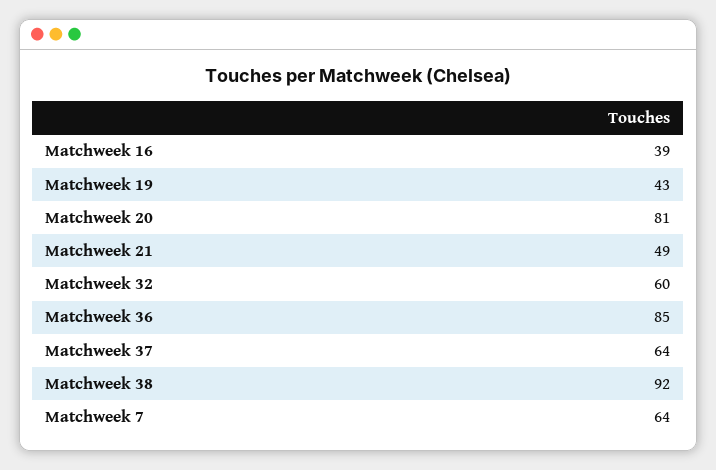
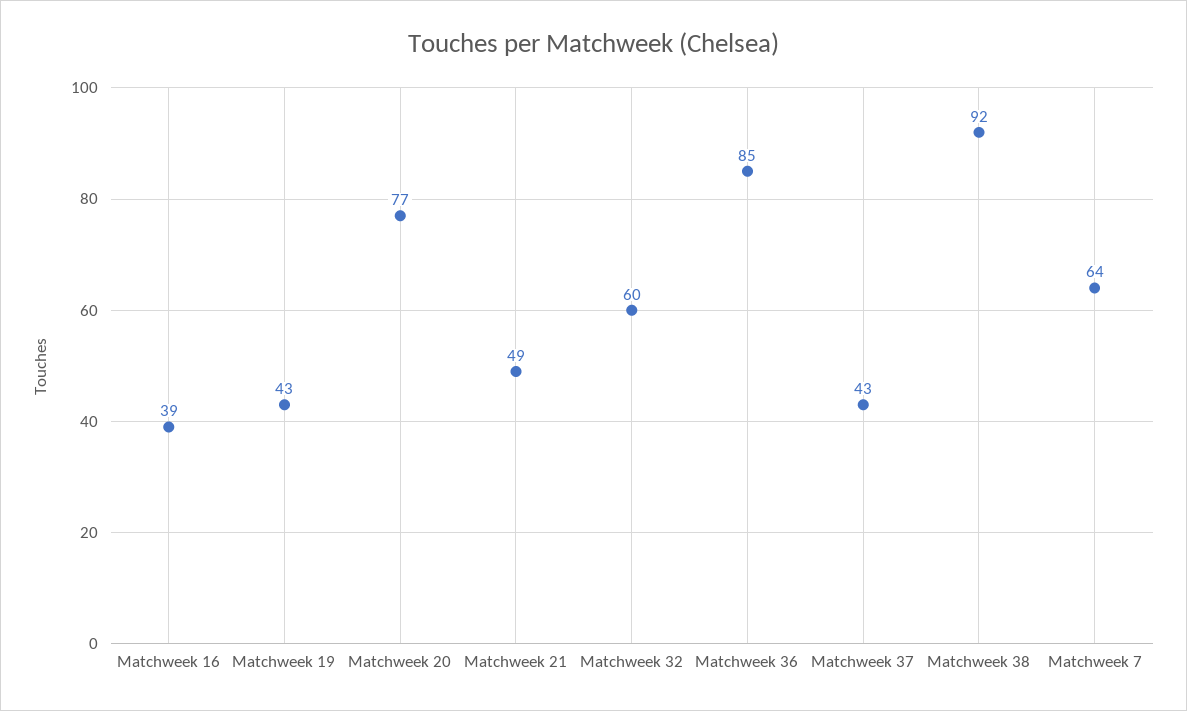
Matchweek 20: 81 -> 77
Matchweek 37: 64 -> 43

